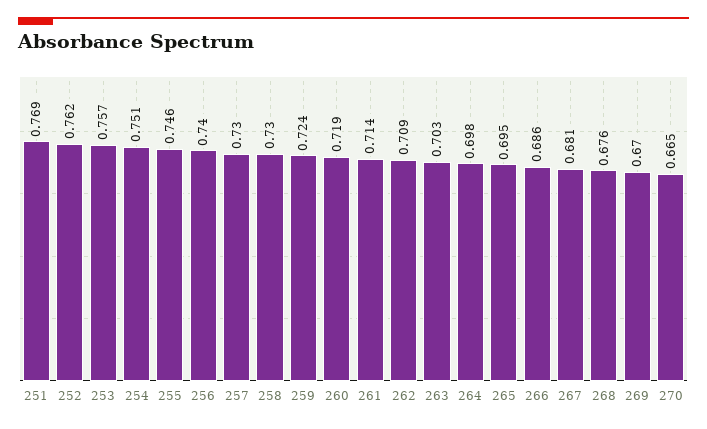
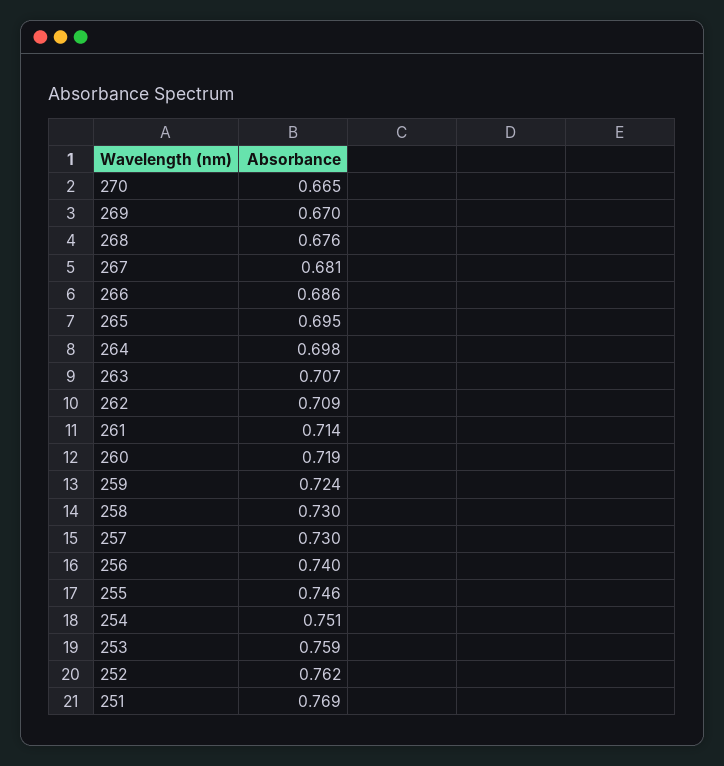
253: 0.757 -> 0.759
263: 0.703 -> 0.707

